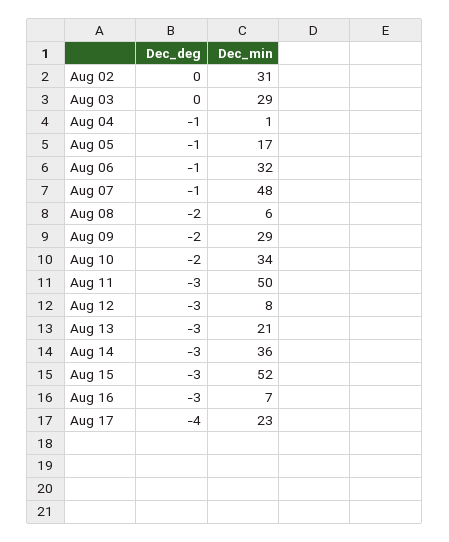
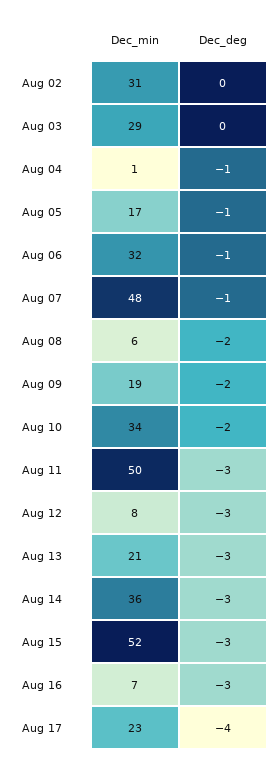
Dec_min, Aug 09: 29 -> 19

